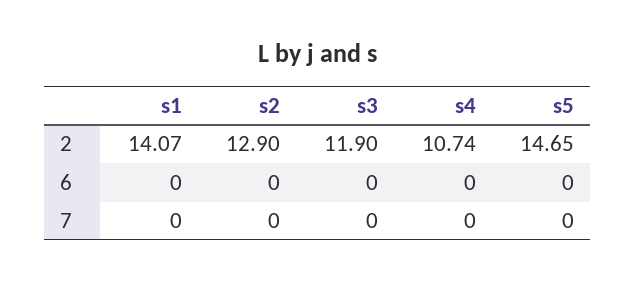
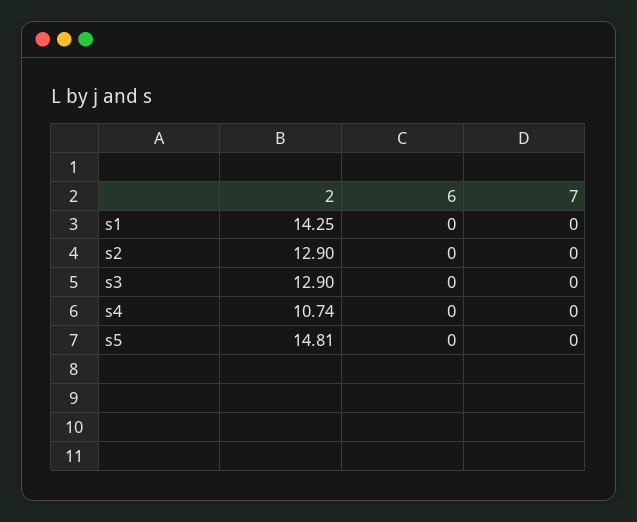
s1, 2: 14.07 -> 14.25
s3, 2: 11.9 -> 12.9
s5, 2: 14.65 -> 14.81

